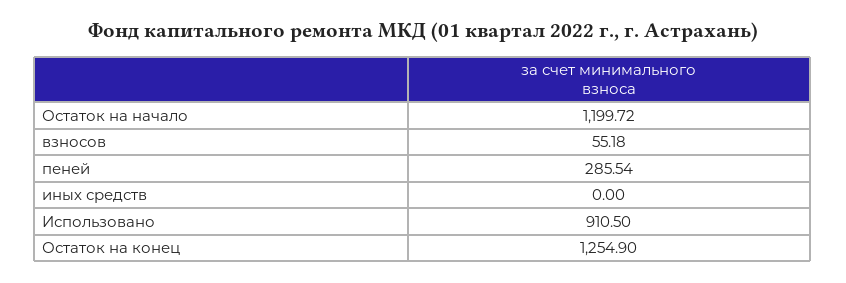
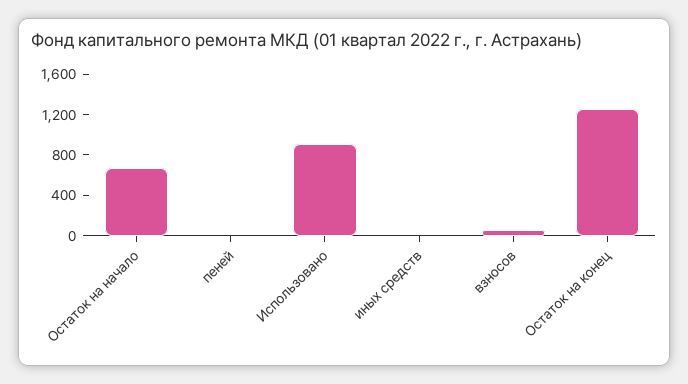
Остаток на начало: 1199.72 -> 700
пеней: 285.54 -> 0

